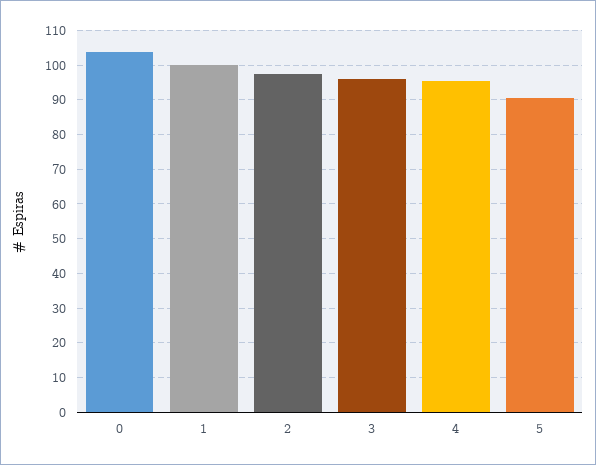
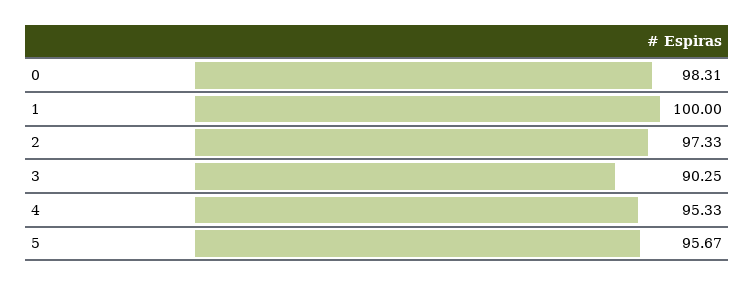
0: 104 -> 98.31
3: 96 -> 90.25
5: 90 -> 95.67

